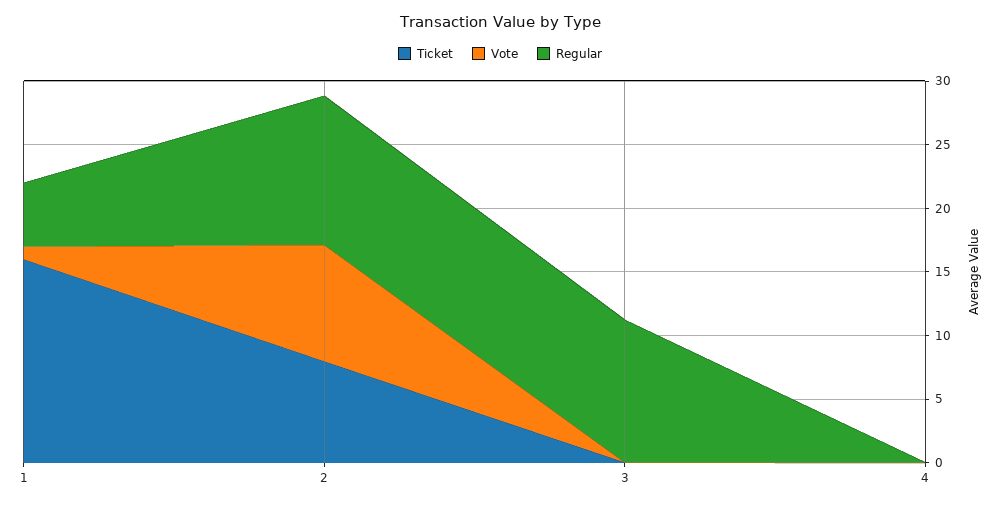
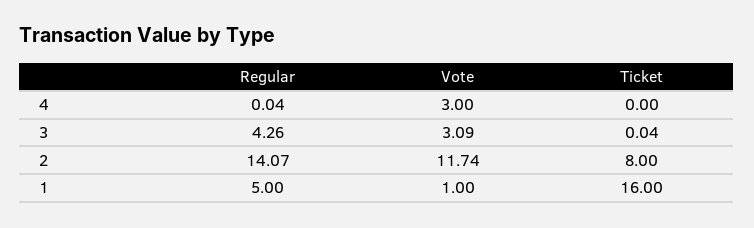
Vote, 2: 9 -> 11.74
Regular, 2: 12 -> 14.07
Vote, 3: 0 -> 3.09
Regular, 3: 11 -> 4.26
Vote, 4: 0 -> 3

